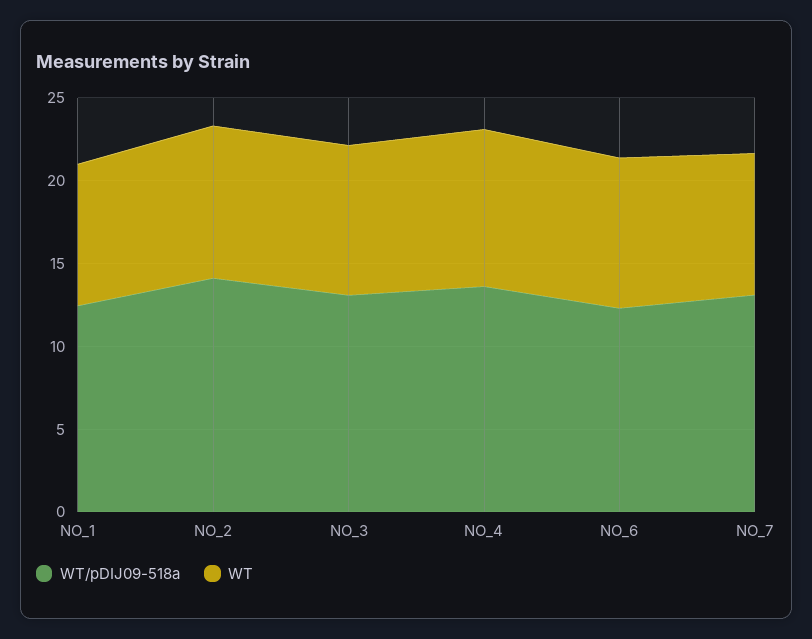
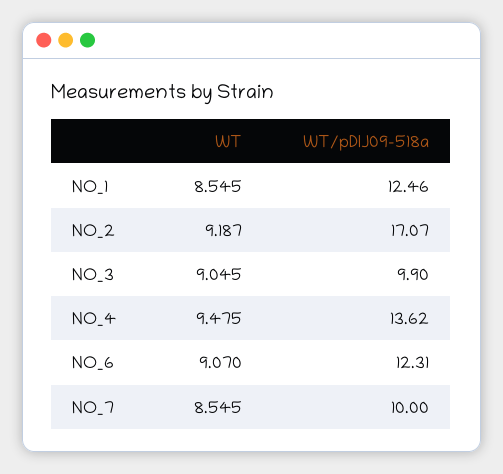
WT/pDIJ09-518a, NO_2: 14 -> 17.07
WT/pDIJ09-518a, NO_3: 13 -> 9.9
WT/pDIJ09-518a, NO_7: 13 -> 10

